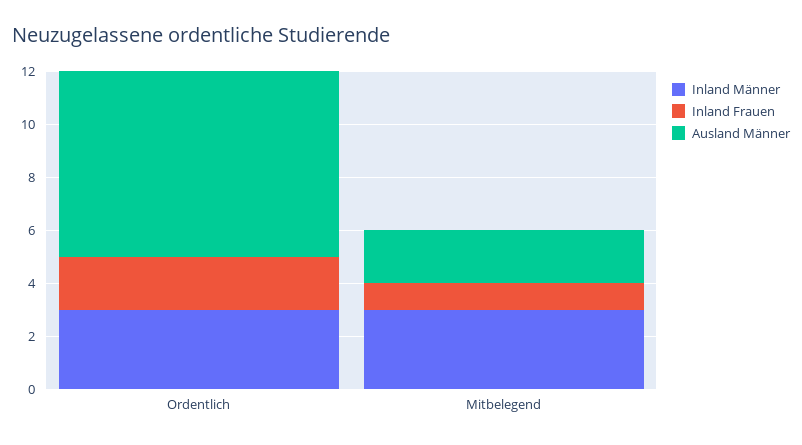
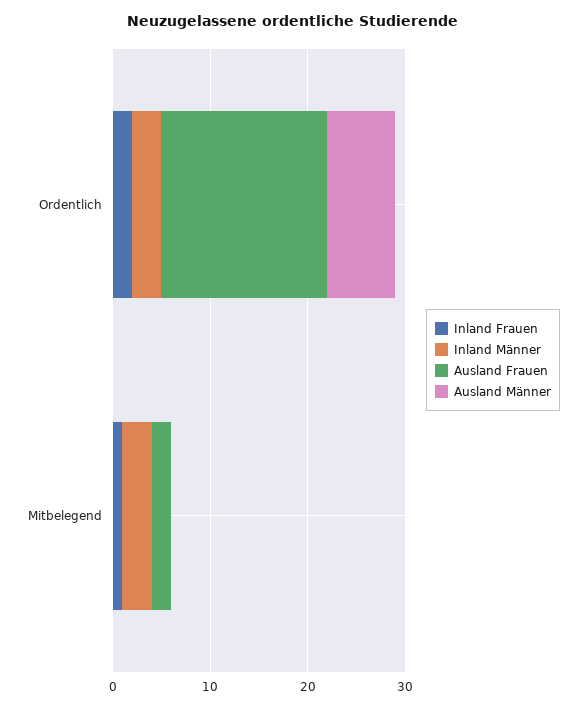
Ausland Männer, Mitbelegend: 2 -> 0
Ausland Frauen, Ordentlich: none -> 17
Ausland Frauen, Mitbelegend: none -> 2

